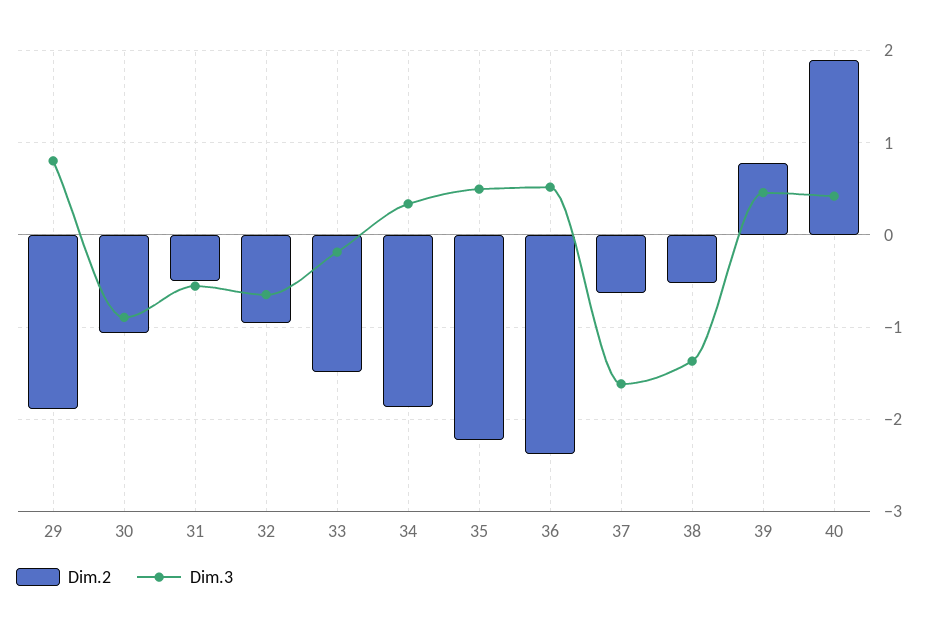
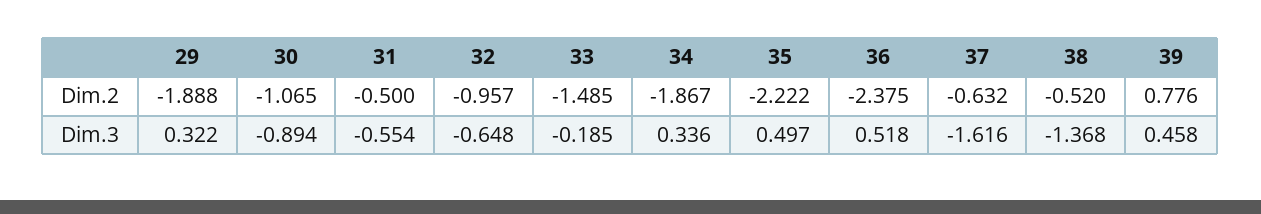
Dim.3, 29: 0.8 -> 0.322
Dim.2, 40: 1.9 -> none
Dim.3, 40: 0.4 -> none

